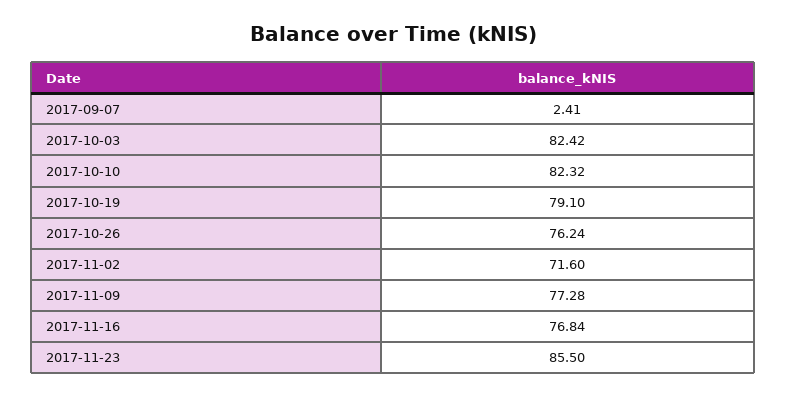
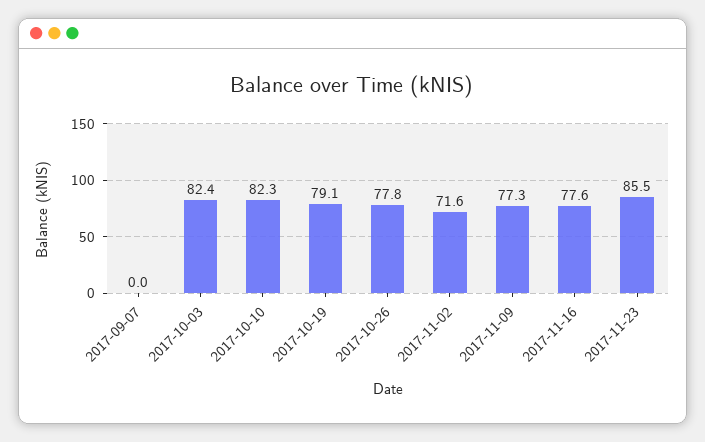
2017-09-07: 2.41 -> 0
2017-10-26: 76.24 -> 77.8
2017-11-16: 76.84 -> 77.6

